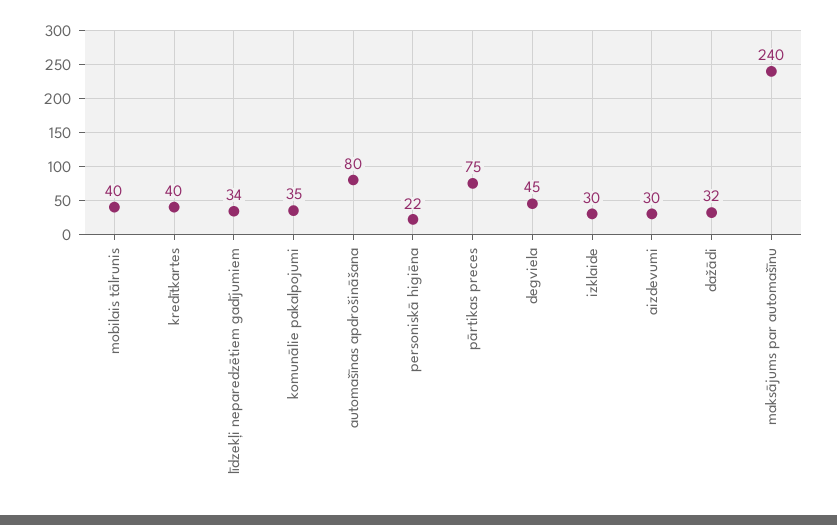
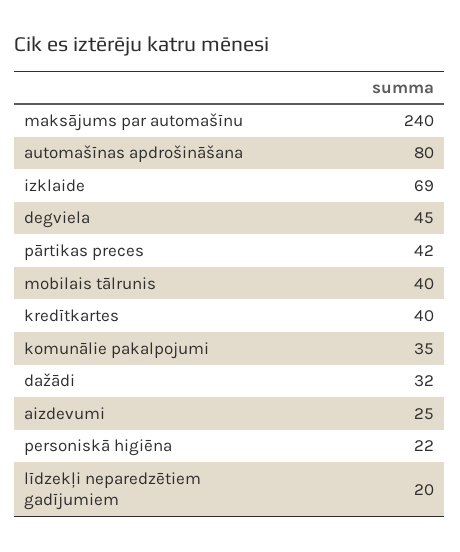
līdzekļi neparedzētiem gadījumiem: 34 -> 20
pārtikas preces: 75 -> 42
izklaide: 30 -> 69
aizdevumi: 30 -> 25

